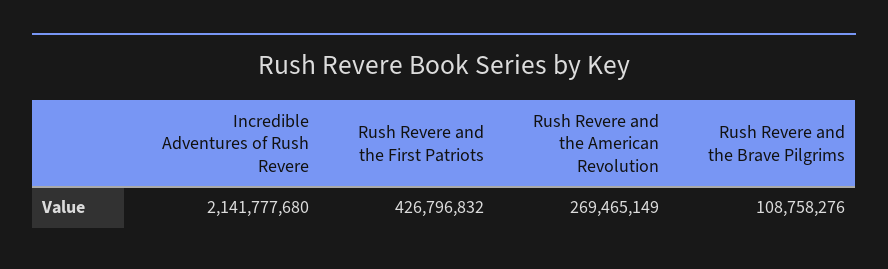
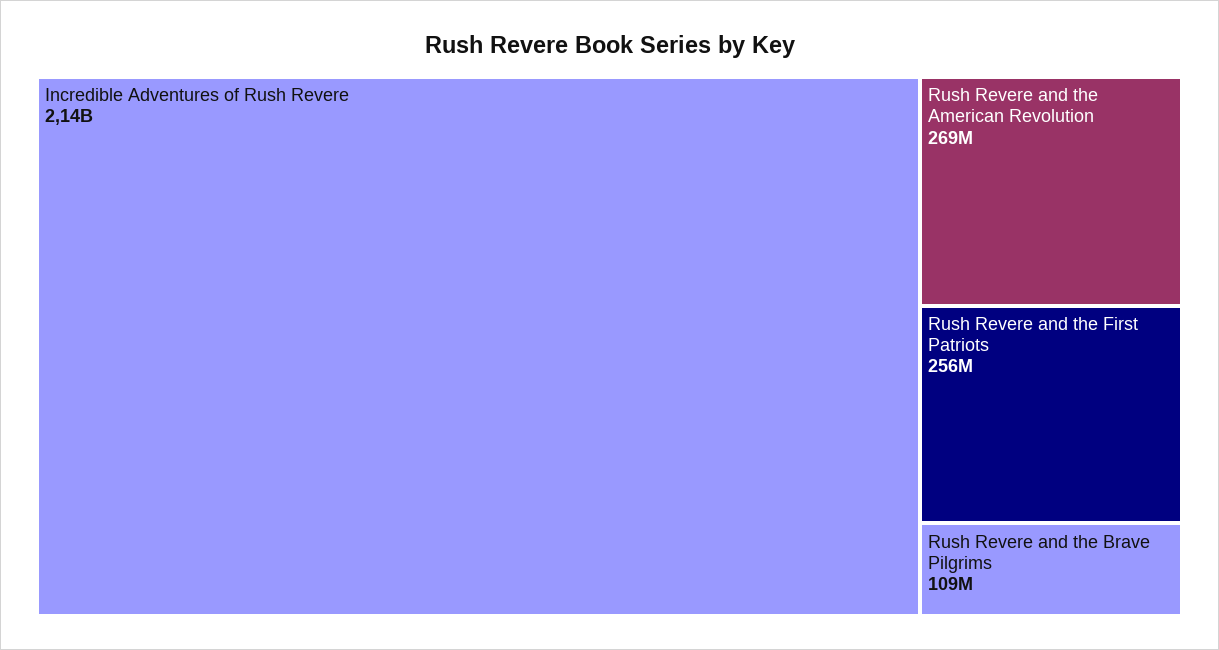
Rush Revere and the First Patriots: 426796832 -> 256000000

